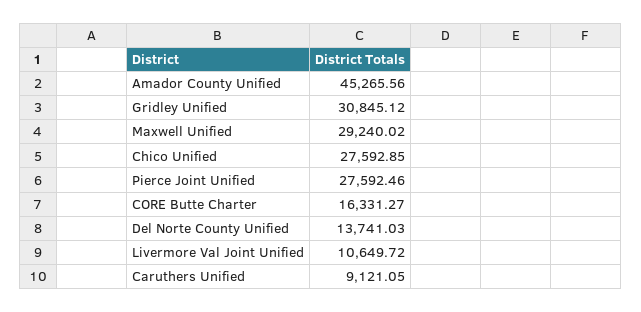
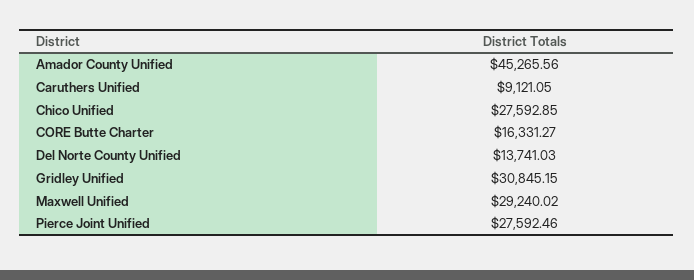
Gridley Unified: 30845.12 -> 30845.15
Livermore Val Joint Unified: 10649.72 -> none

